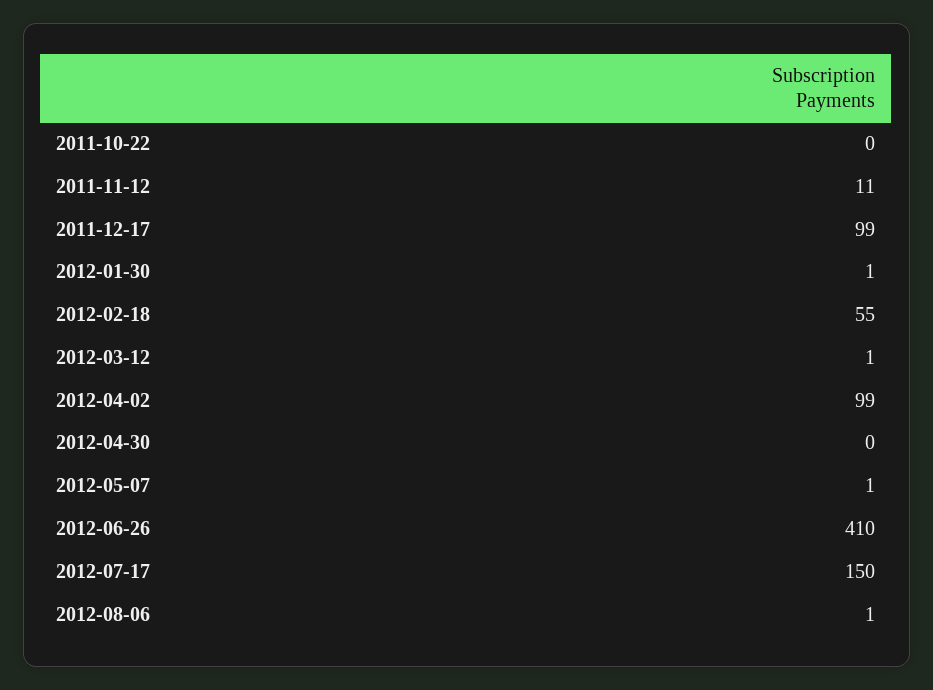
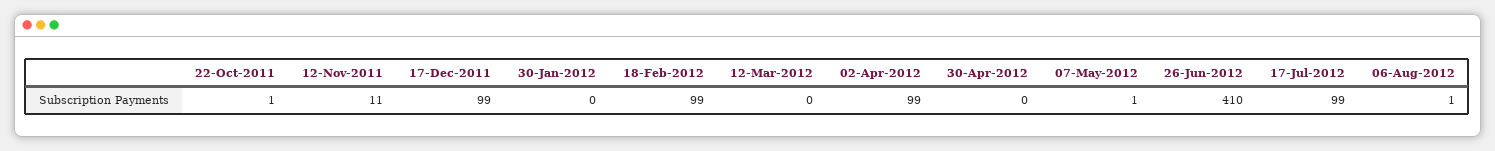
2011-10-22: 0 -> 1
2012-01-30: 1 -> 0
2012-02-18: 55 -> 99
2012-03-12: 1 -> 0
2012-07-17: 150 -> 99

